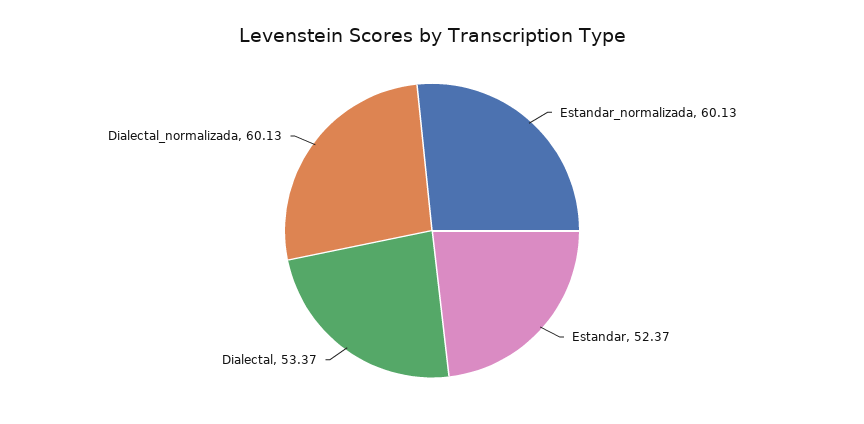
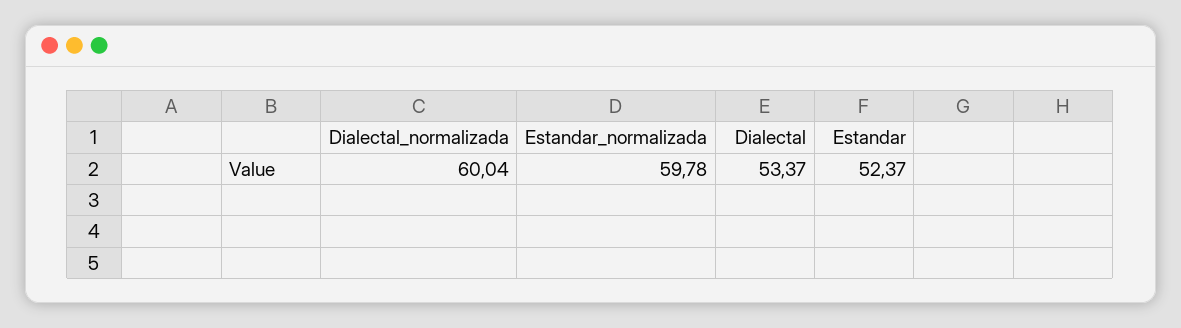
Estandar_normalizada: 60.13 -> 59.78
Dialectal_normalizada: 60.13 -> 60.04

